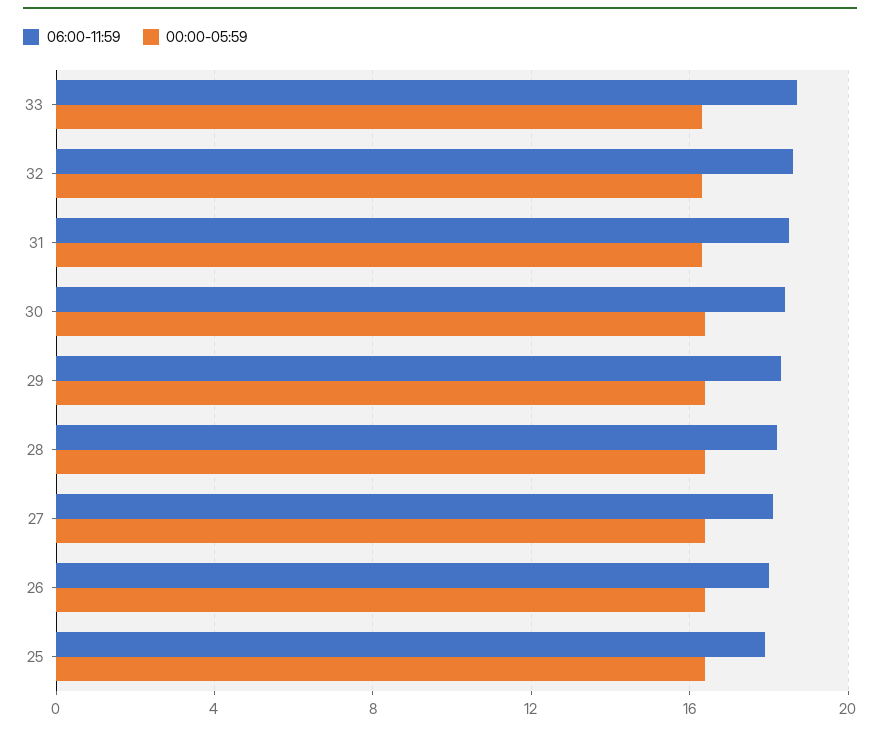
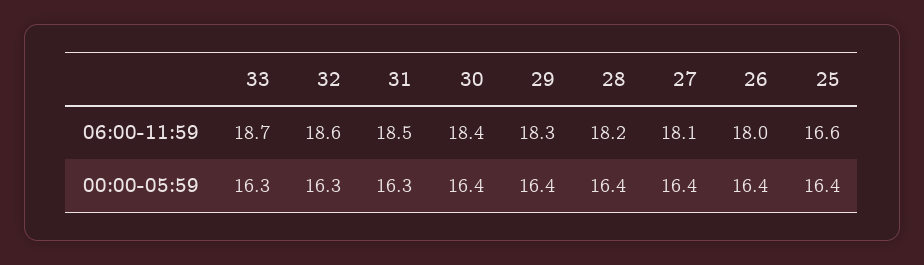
06:00-11:59, 25: 18 -> 16.6

